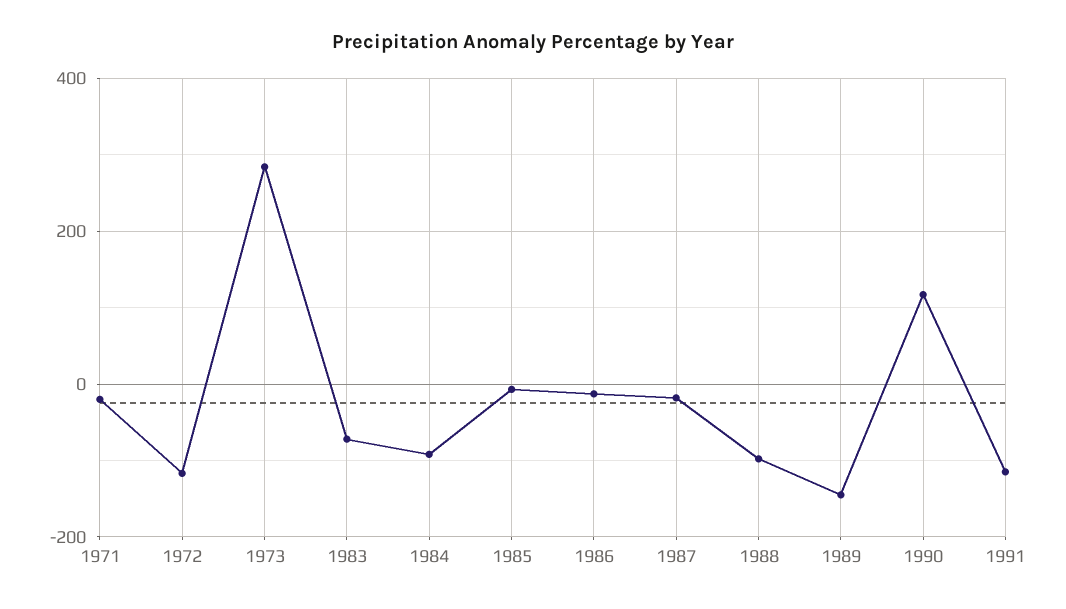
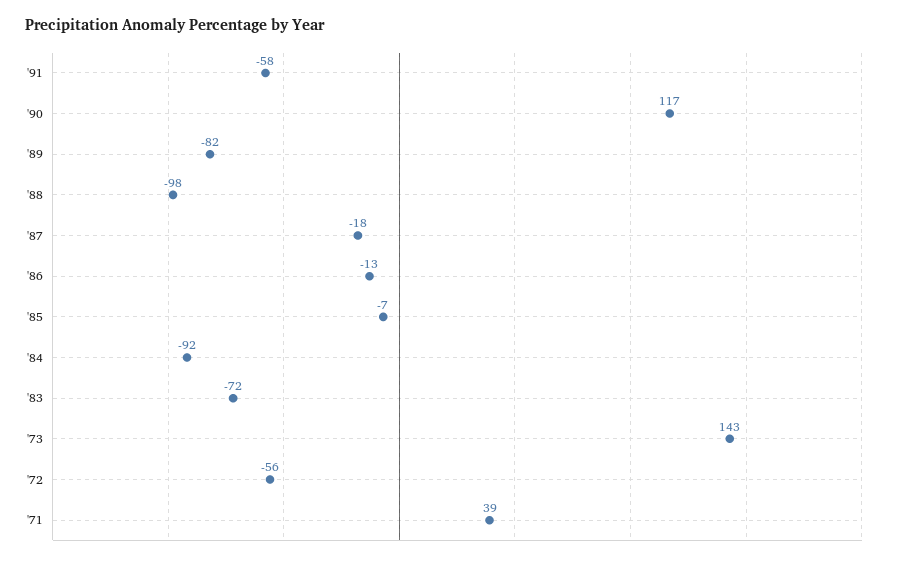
1971: -20 -> 39
1972: -120 -> -56
1973: 280 -> 143
1989: -140 -> -82
1991: -120 -> -58

